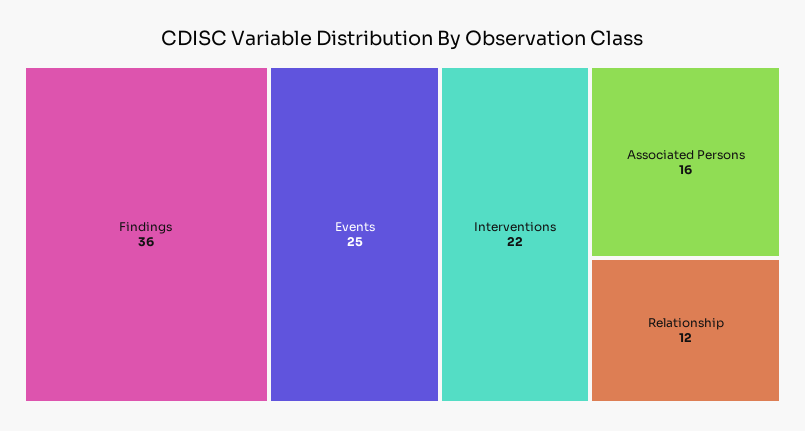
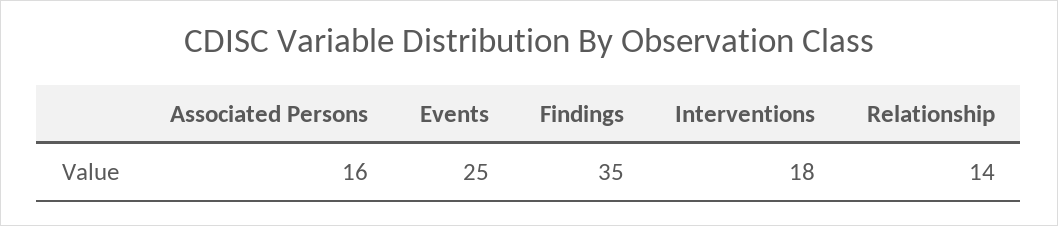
Findings: 36 -> 35
Interventions: 22 -> 18
Relationship: 12 -> 14

